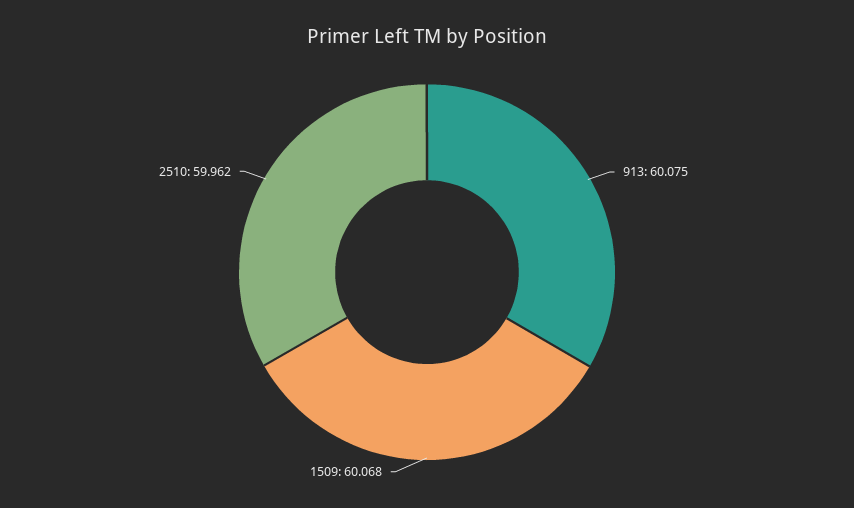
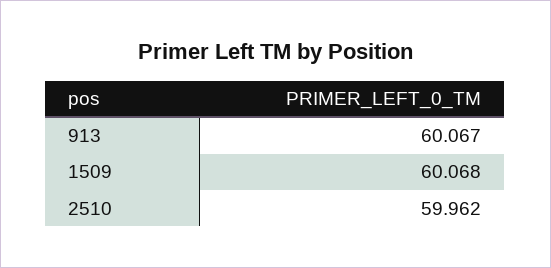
913: 60.075 -> 60.067

